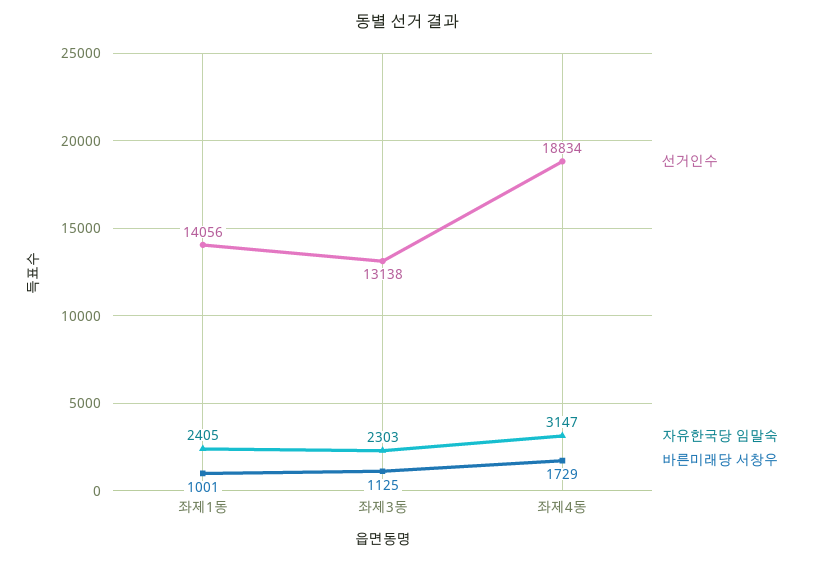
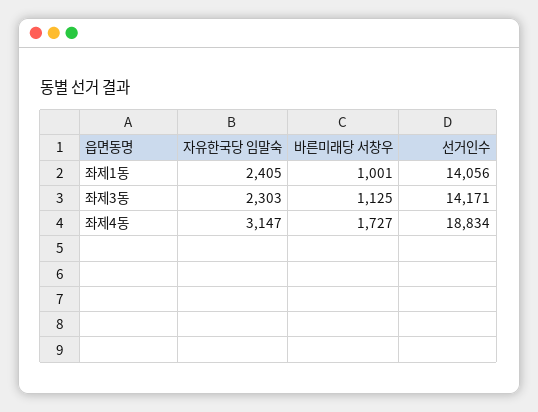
선거인수, 좌제3동: 13138 -> 14171
바른미래당 서창우, 좌제4동: 1729 -> 1727

